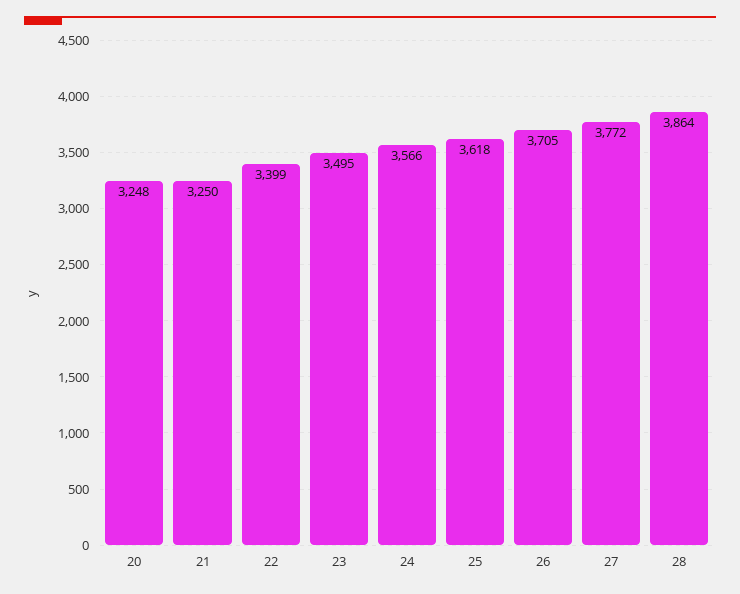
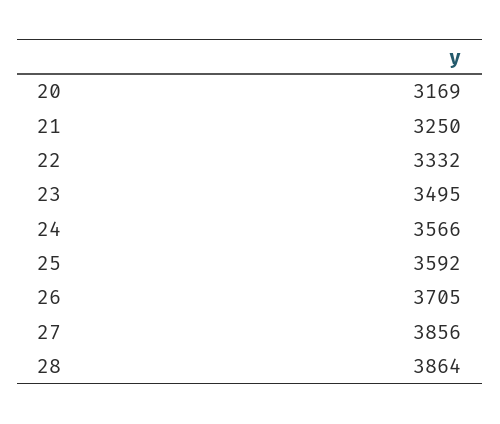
20: 3248 -> 3169
22: 3399 -> 3332
25: 3618 -> 3592
27: 3772 -> 3856

